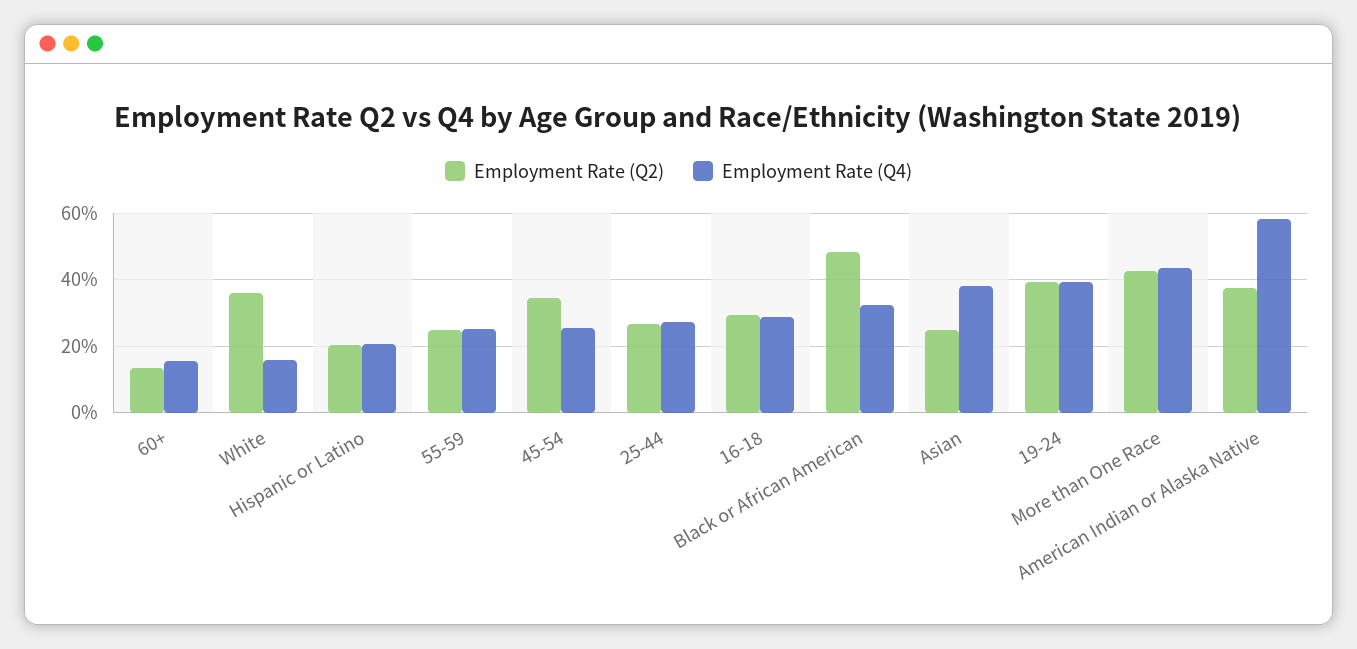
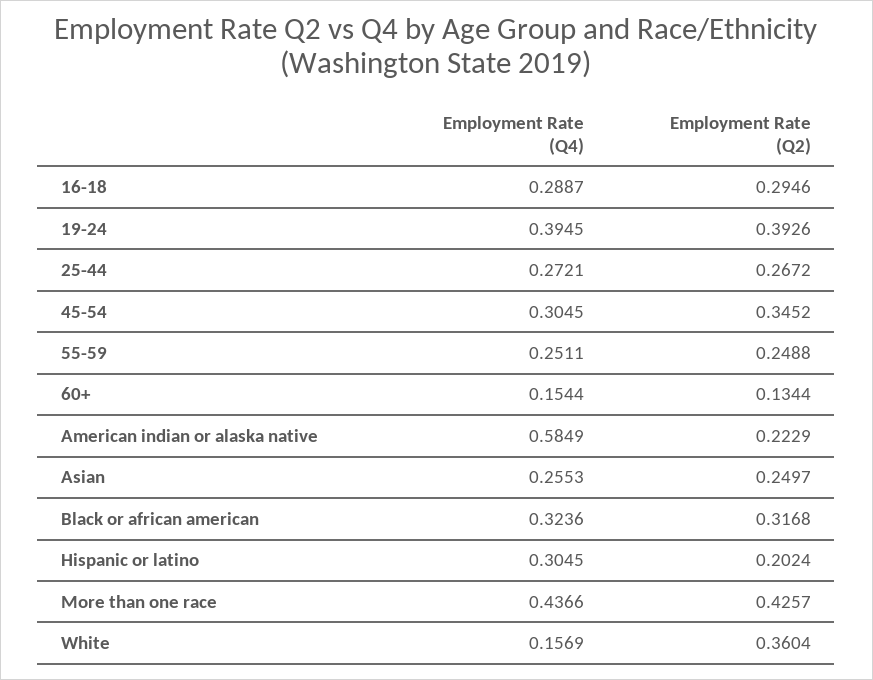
Employment Rate (Q4), Hispanic or Latino: 0.2 -> 0.3045
Employment Rate (Q4), 45-54: 0.26 -> 0.3045
Employment Rate (Q2), Black or African American: 0.48 -> 0.3168
Employment Rate (Q4), Asian: 0.38 -> 0.2553
Employment Rate (Q2), American Indian or Alaska Native: 0.38 -> 0.2229

